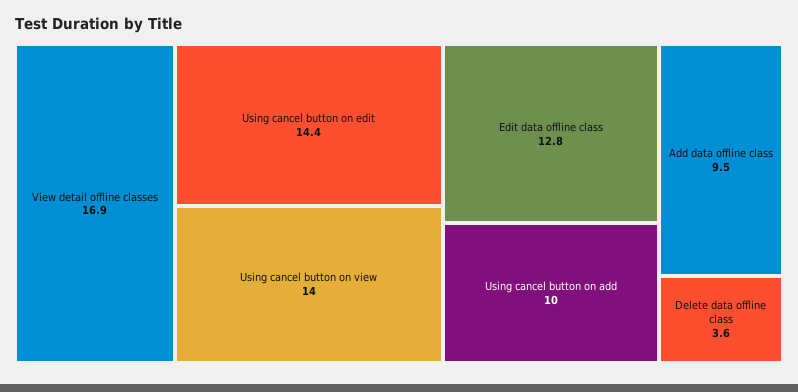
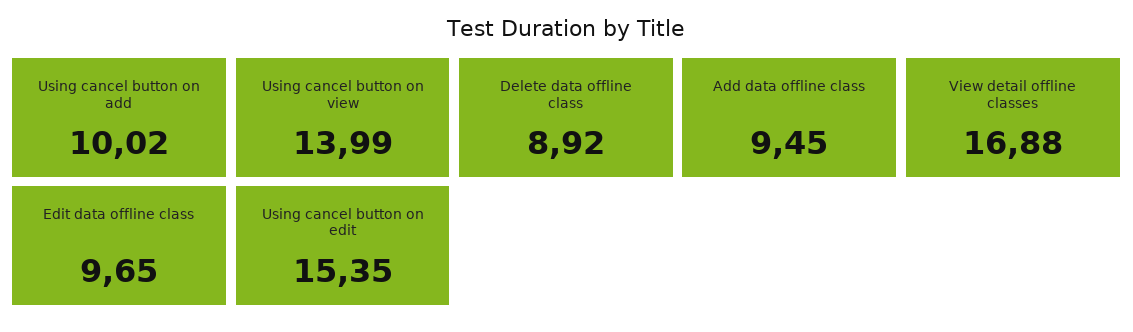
Using cancel button on edit: 14.4 -> 15.35
Edit data offline class: 12.8 -> 9.65
Delete data offline class: 3.6 -> 8.92

